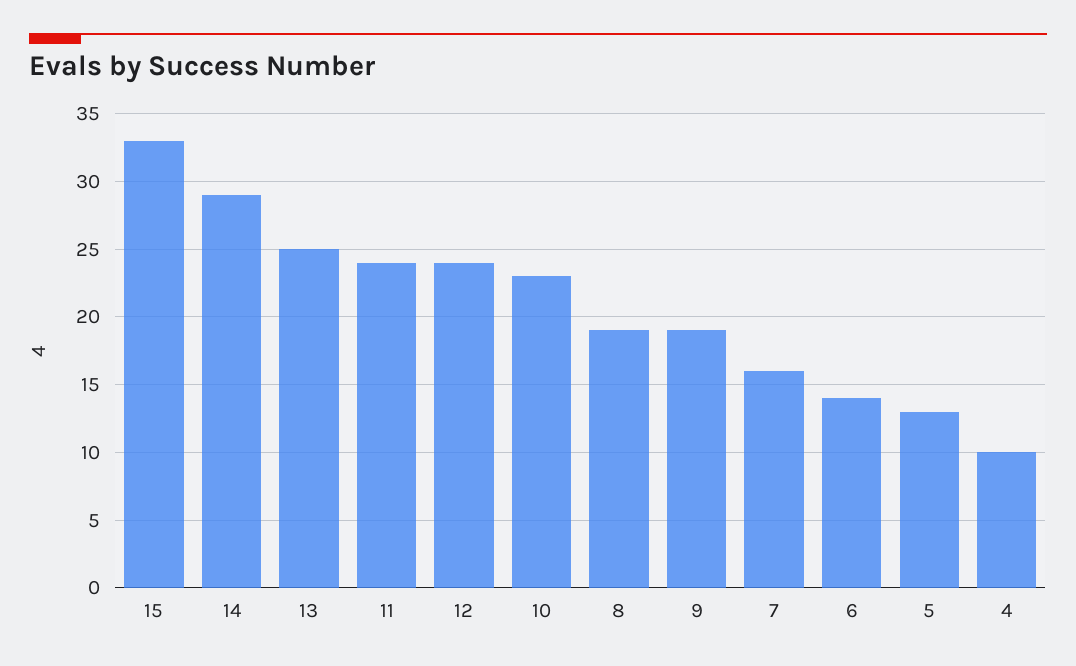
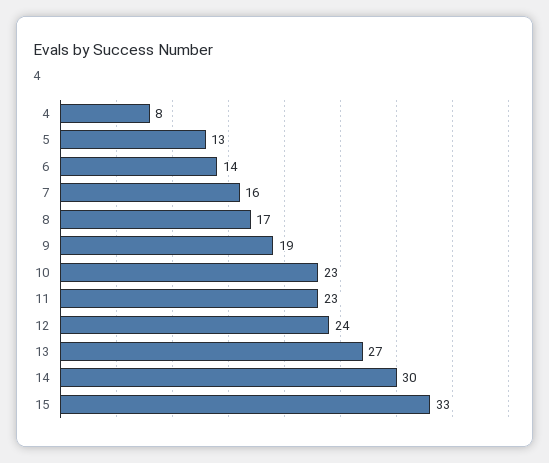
14: 29 -> 30
13: 25 -> 27
11: 24 -> 23
8: 19 -> 17
4: 10 -> 8

